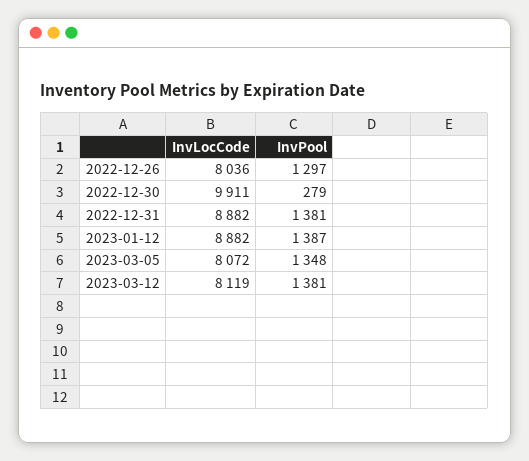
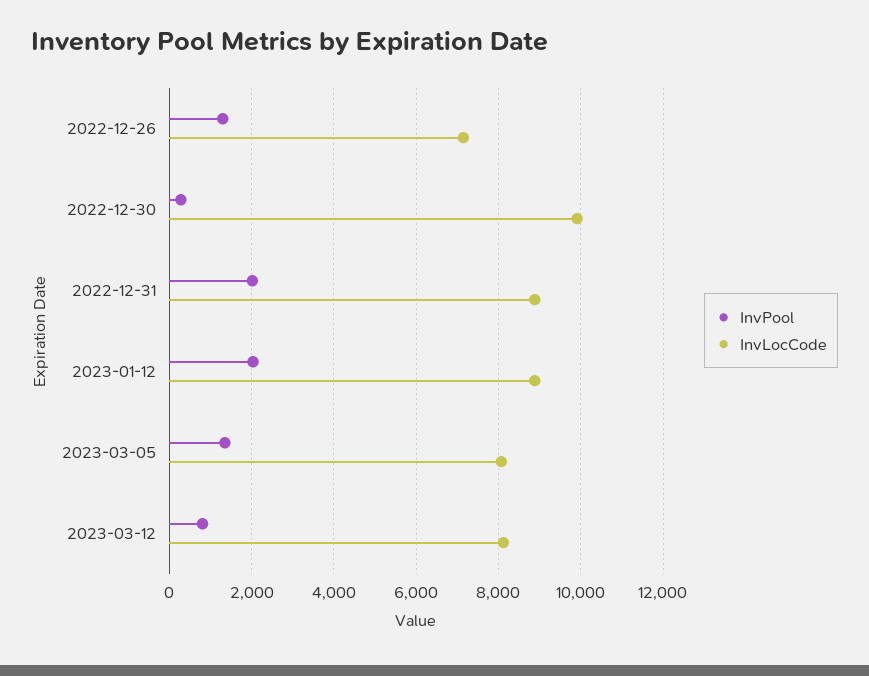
InvLocCode, 2022-12-26: 8036 -> 7200
InvPool, 2022-12-31: 1381 -> 2000
InvPool, 2023-01-12: 1387 -> 2000
InvPool, 2023-03-12: 1381 -> 800

